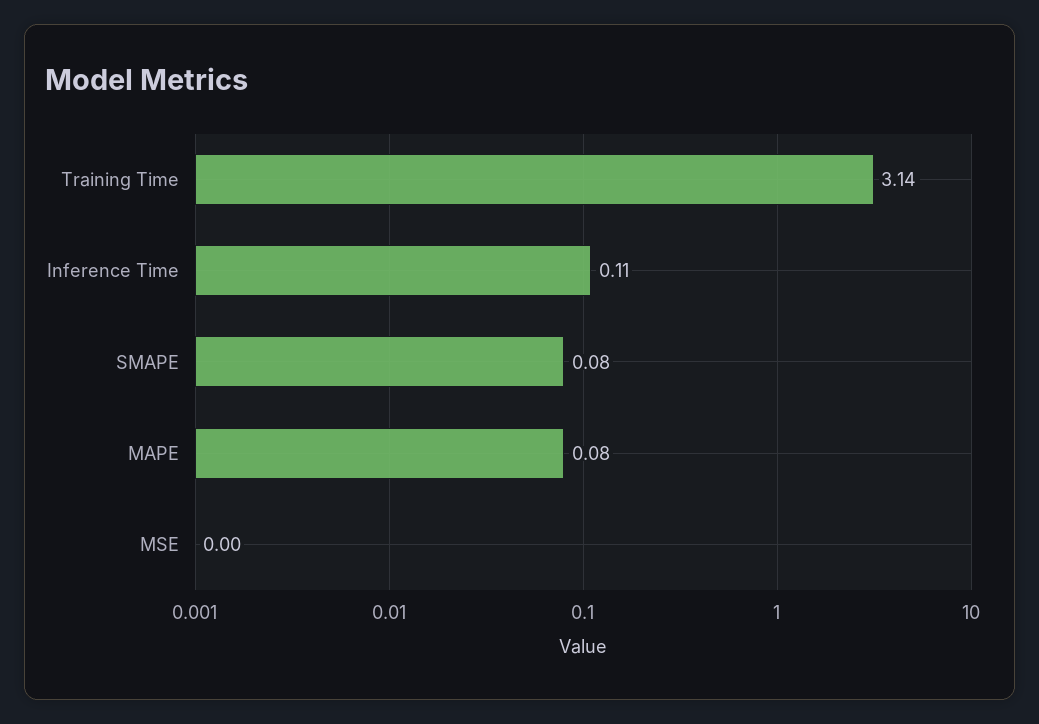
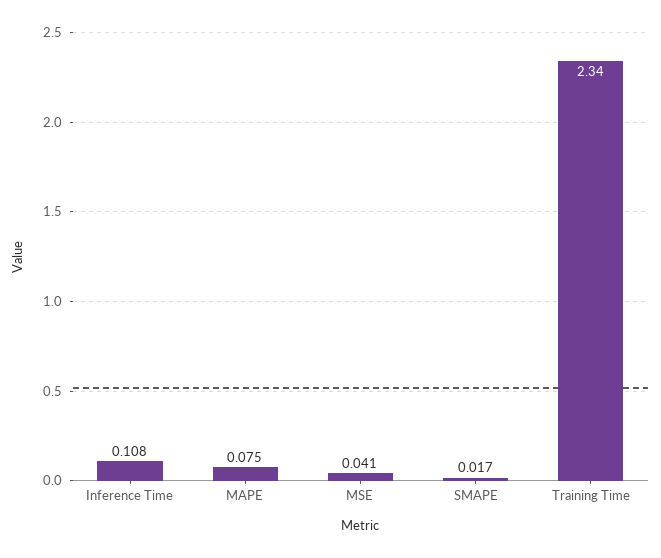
Training Time: 3.14 -> 2.34
SMAPE: 0.08 -> 0.017
MSE: 0 -> 0.041

